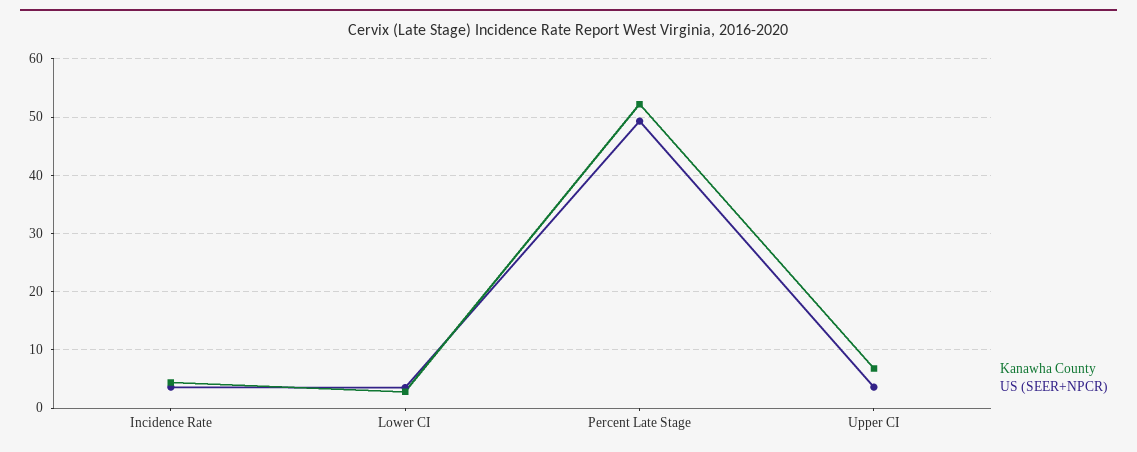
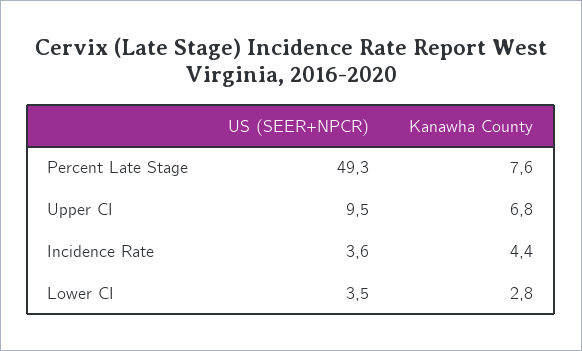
Kanawha County, Percent Late Stage: 52 -> 7.6
US (SEER+NPCR), Upper CI: 4 -> 9.5

